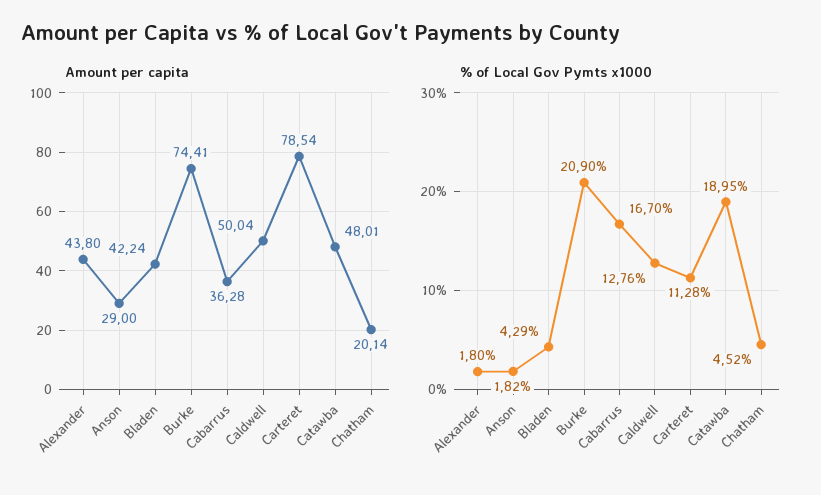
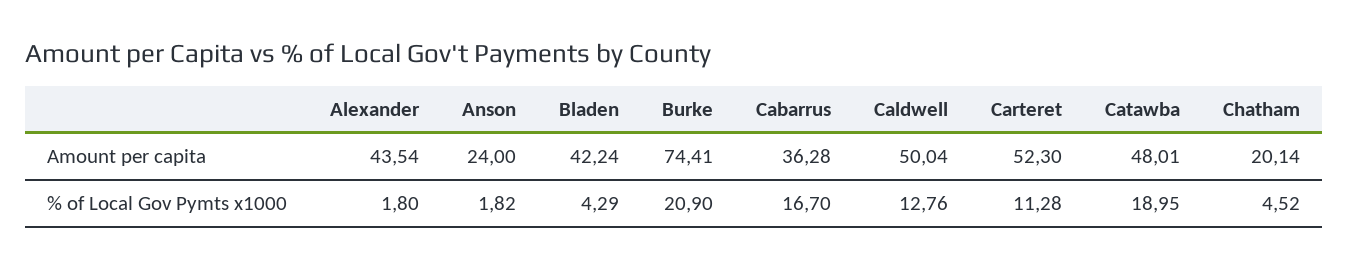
Amount per capita, Alexander: 43.8 -> 43.54
Amount per capita, Anson: 29 -> 24
Amount per capita, Carteret: 78.54 -> 52.3

